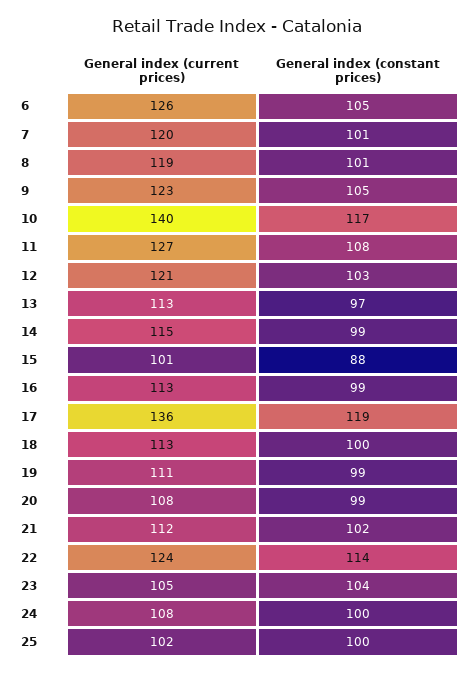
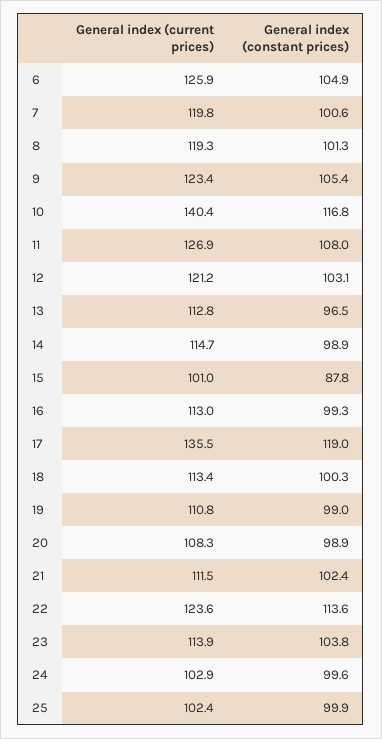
General index (current prices), 23: 105 -> 113.9
General index (current prices), 24: 108 -> 102.9

